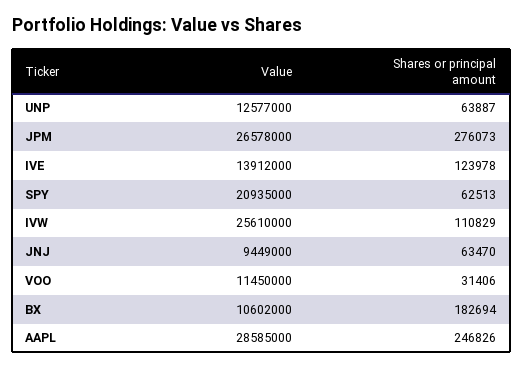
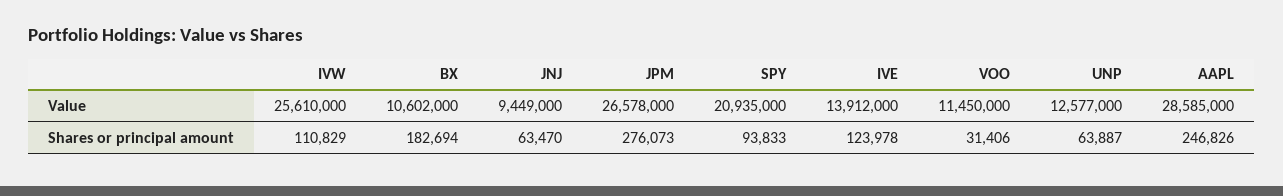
Shares or principal amount, SPY: 62513 -> 93833

